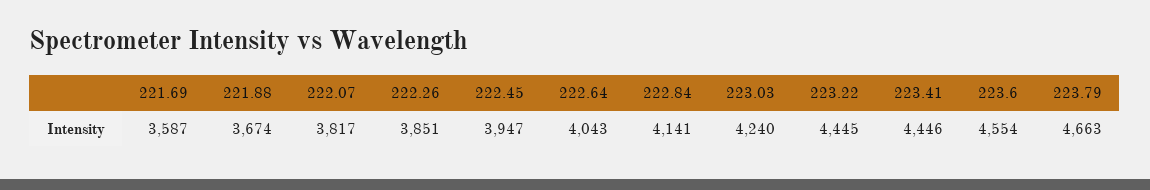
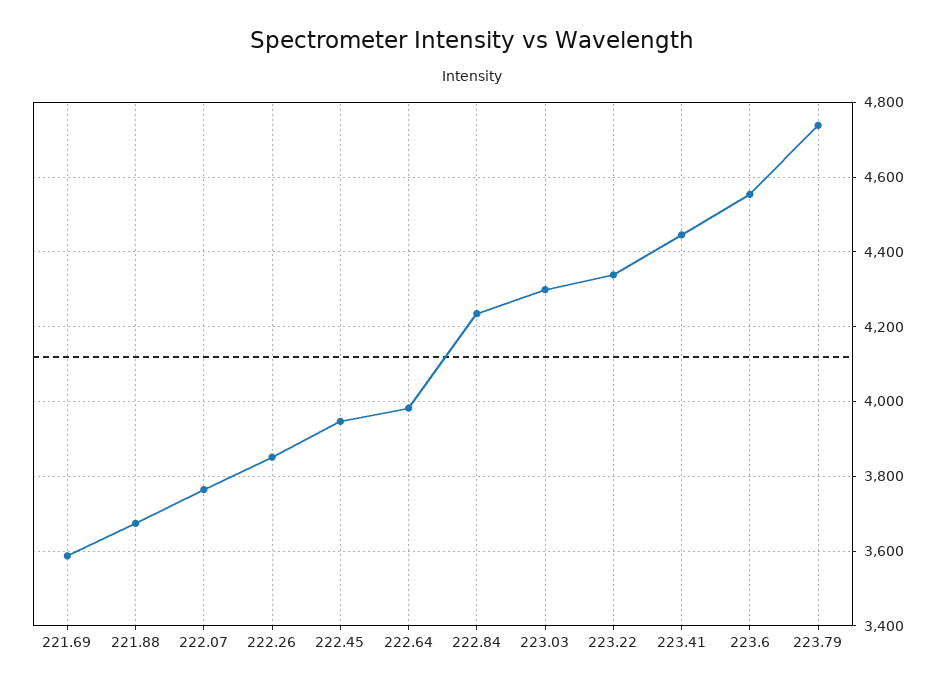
222.07: 3817 -> 3760
222.64: 4043 -> 3980
222.84: 4141 -> 4240
223.03: 4240 -> 4300
223.22: 4445 -> 4340
223.79: 4663 -> 4740

